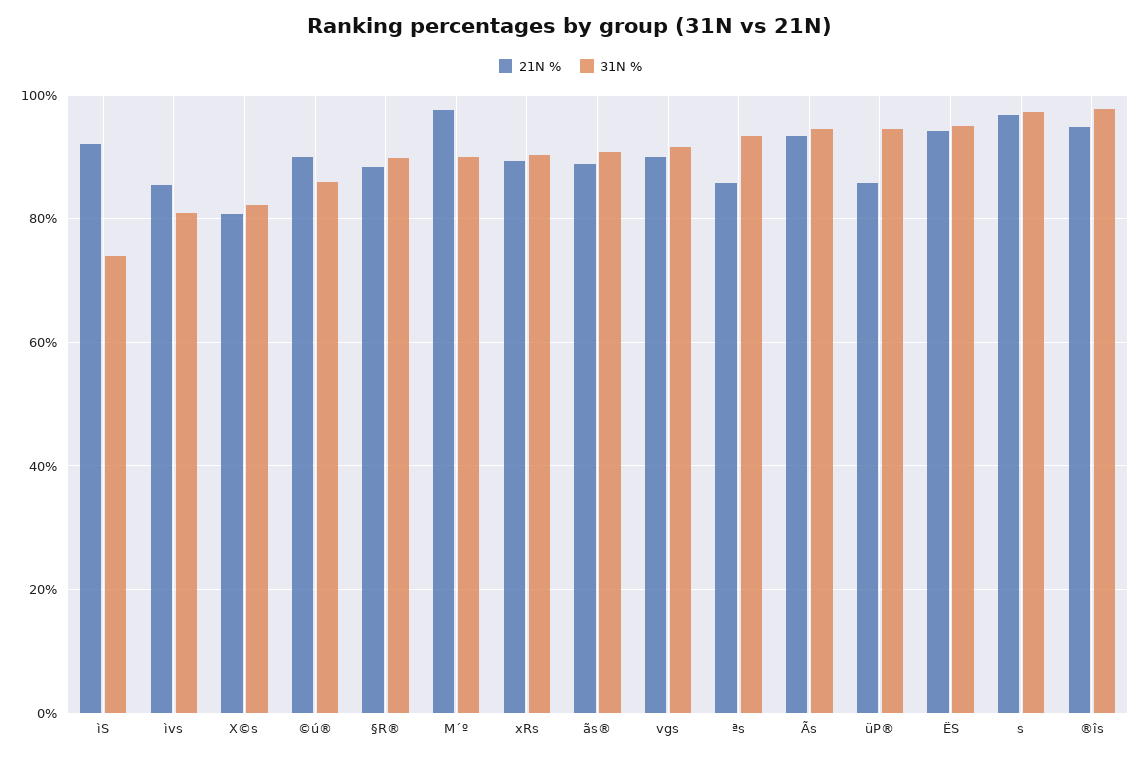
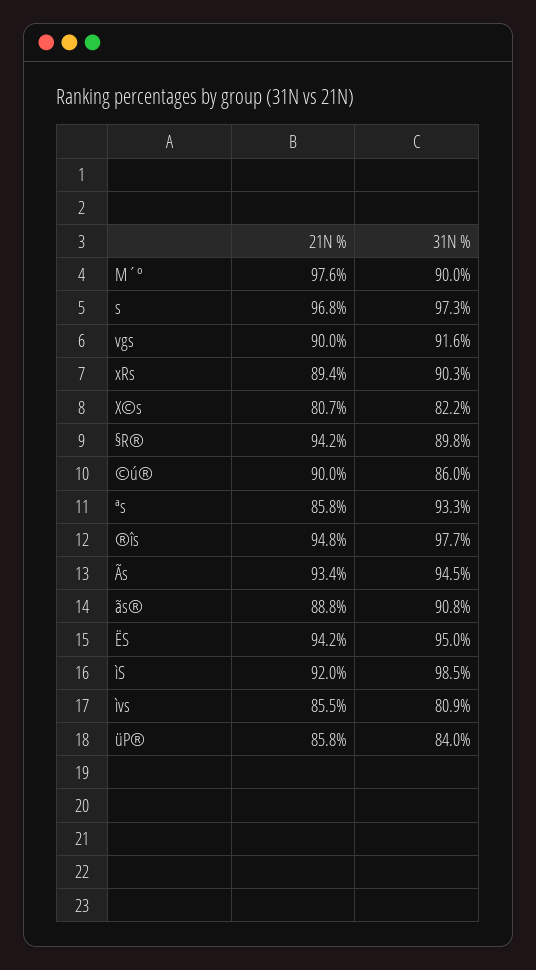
31N %, ìS: 74 -> 98.5
21N %, §R®: 88 -> 94.2
31N %, üP®: 94 -> 84

